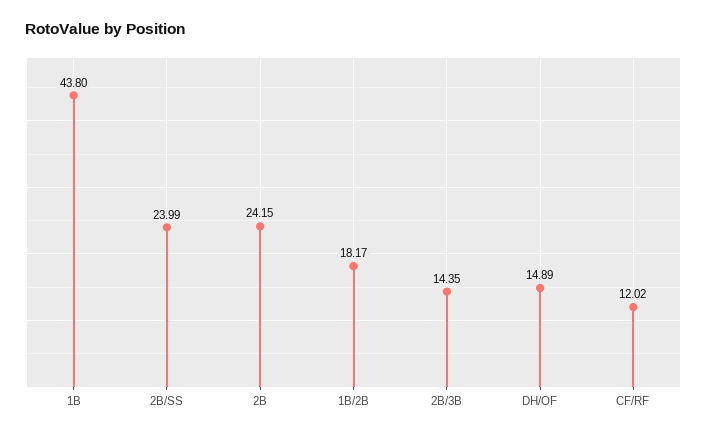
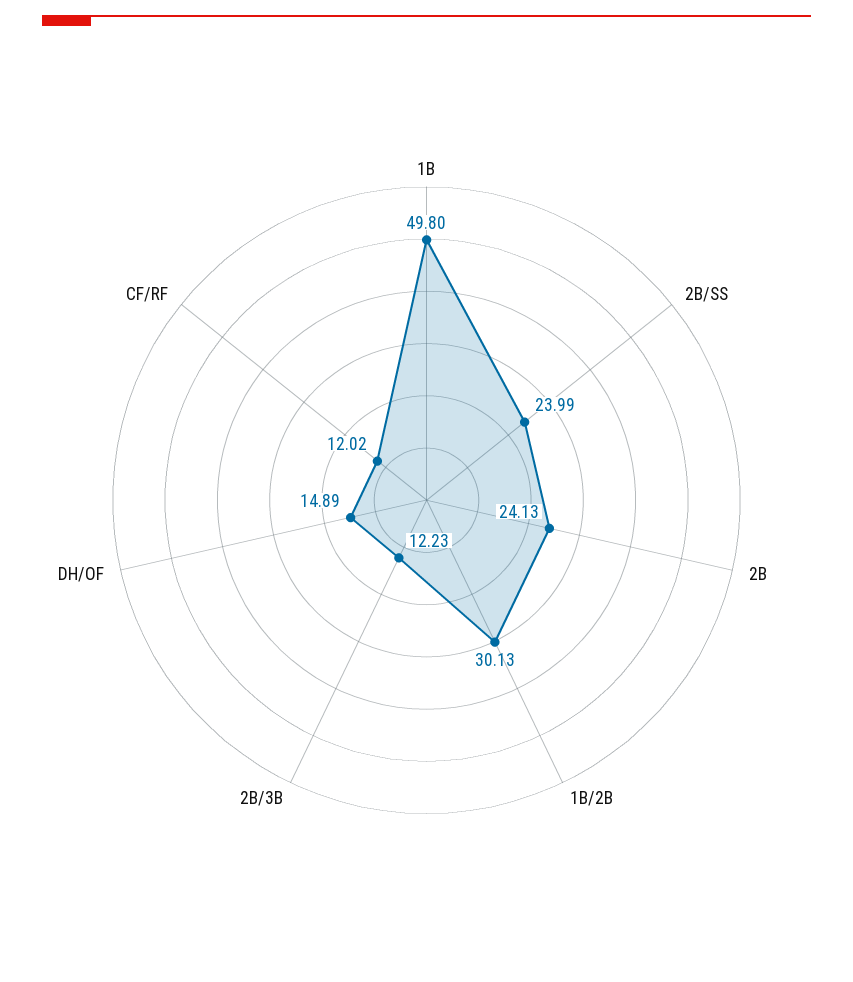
1B: 43.8 -> 49.8
2B: 24.15 -> 24.13
1B/2B: 18.17 -> 30.13
2B/3B: 14.35 -> 12.23

